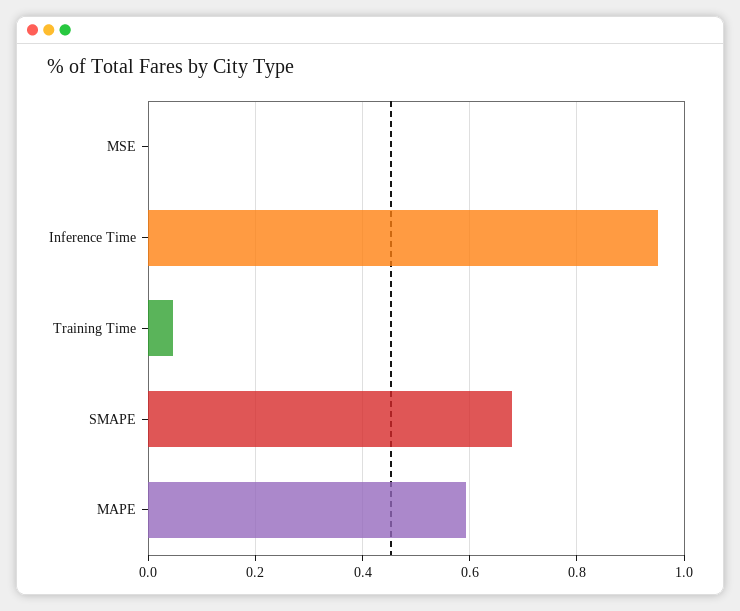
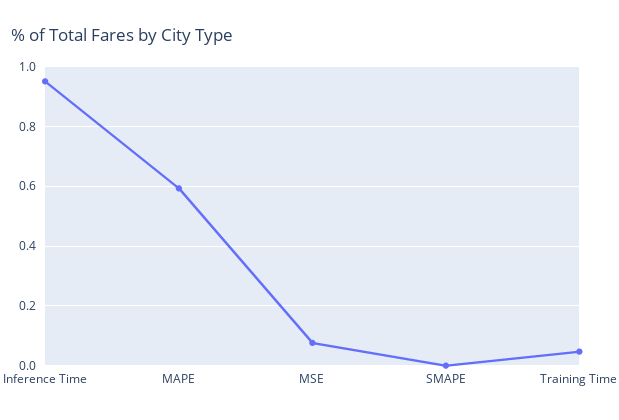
MSE: 0 -> 0.075
SMAPE: 0.68 -> 0

